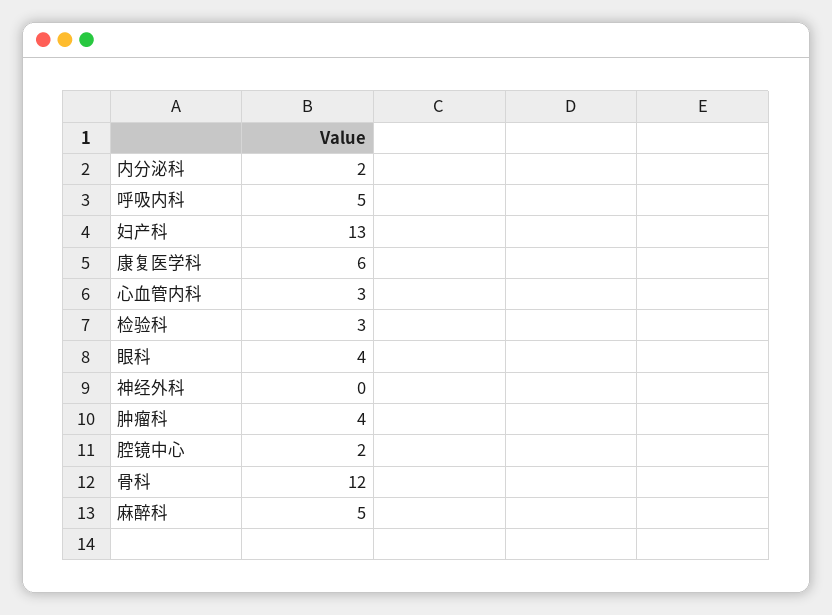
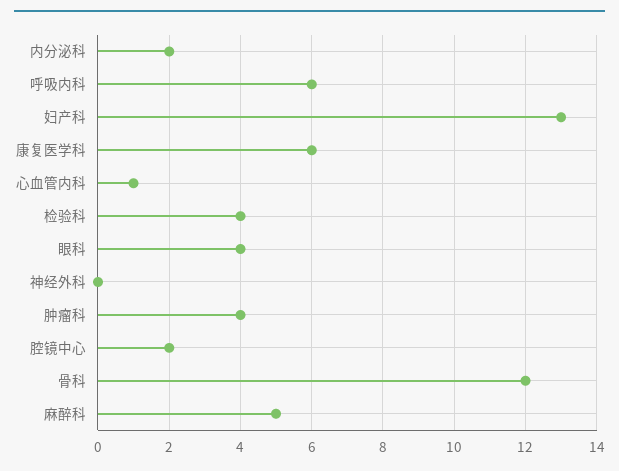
呼吸内科: 5 -> 6
心血管内科: 3 -> 1
检验科: 3 -> 4

